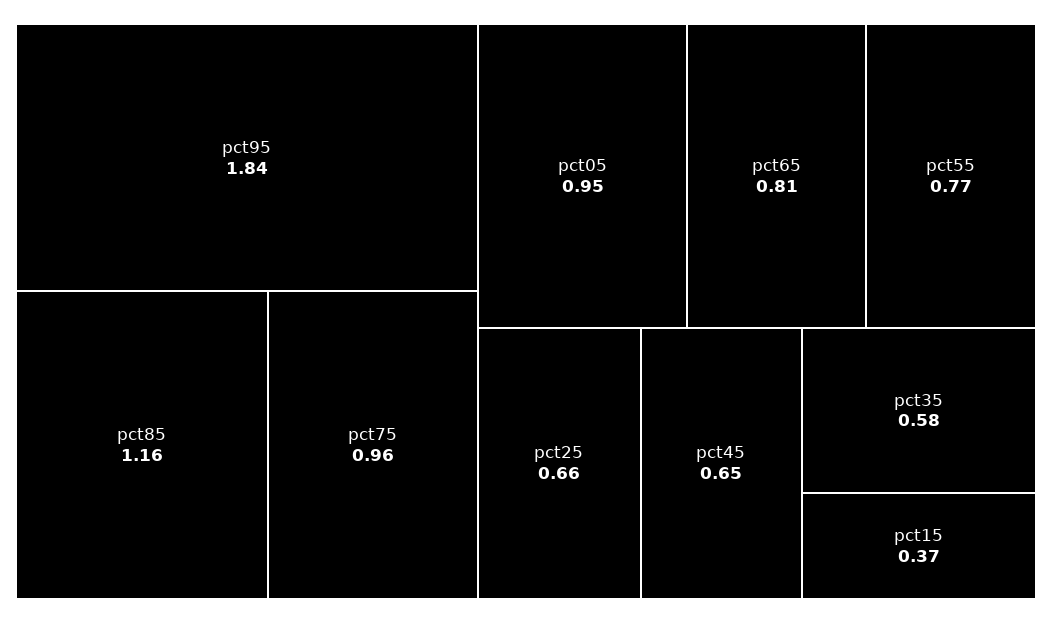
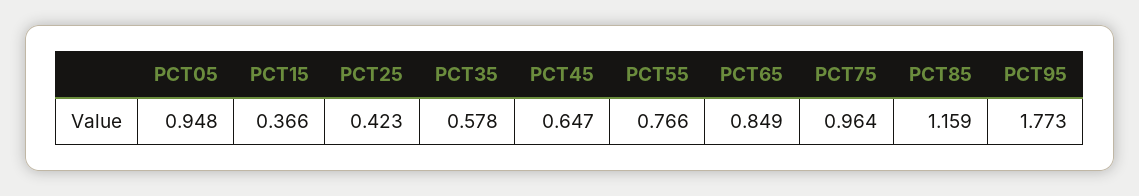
pct95: 1.84 -> 1.773
pct65: 0.81 -> 0.849
pct25: 0.66 -> 0.423

